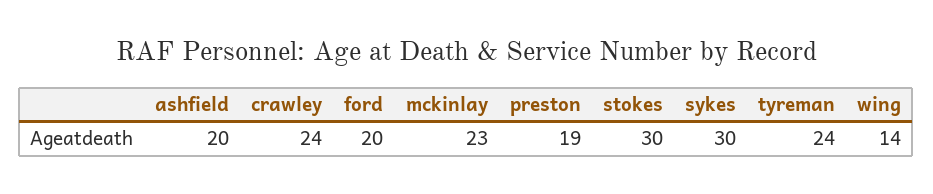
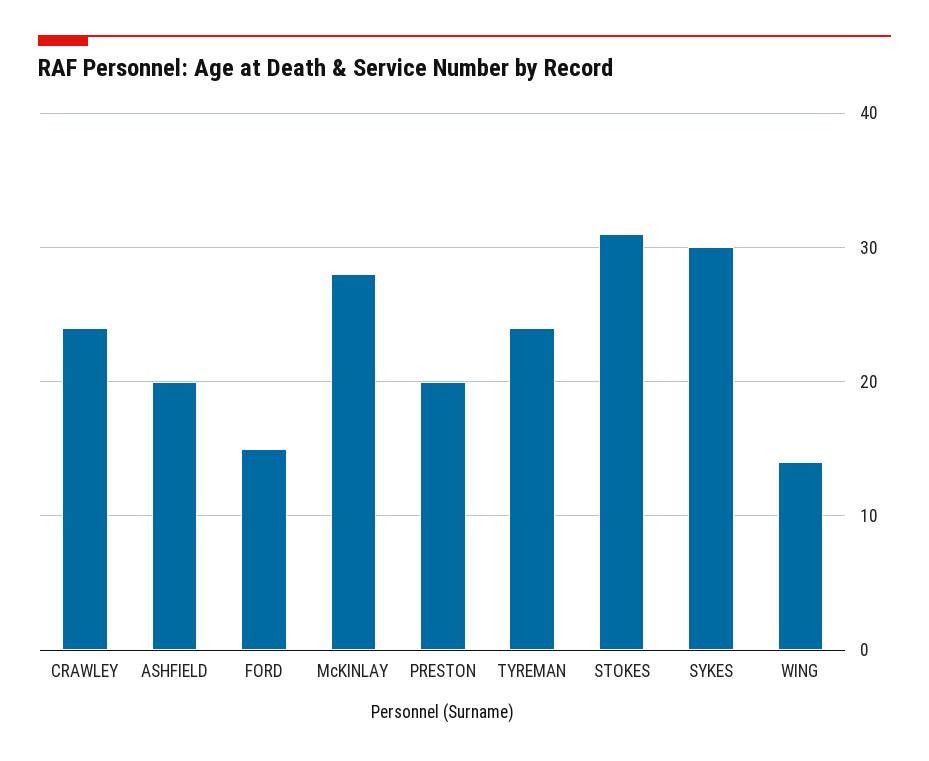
ford: 20 -> 15
mckinlay: 23 -> 28
preston: 19 -> 20
stokes: 30 -> 31

